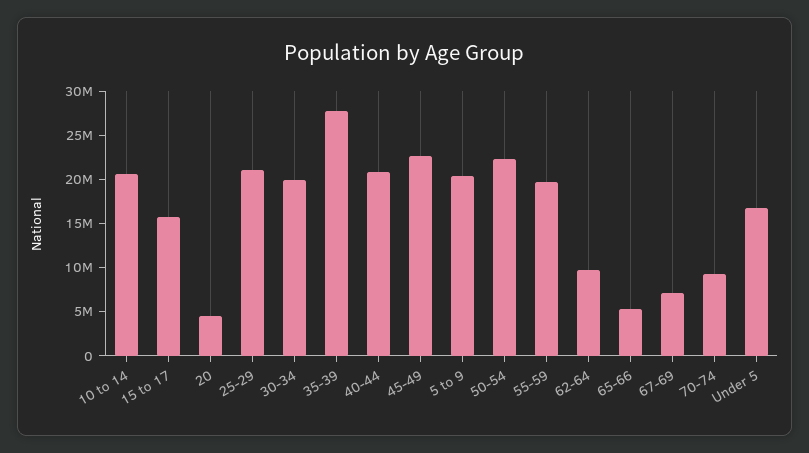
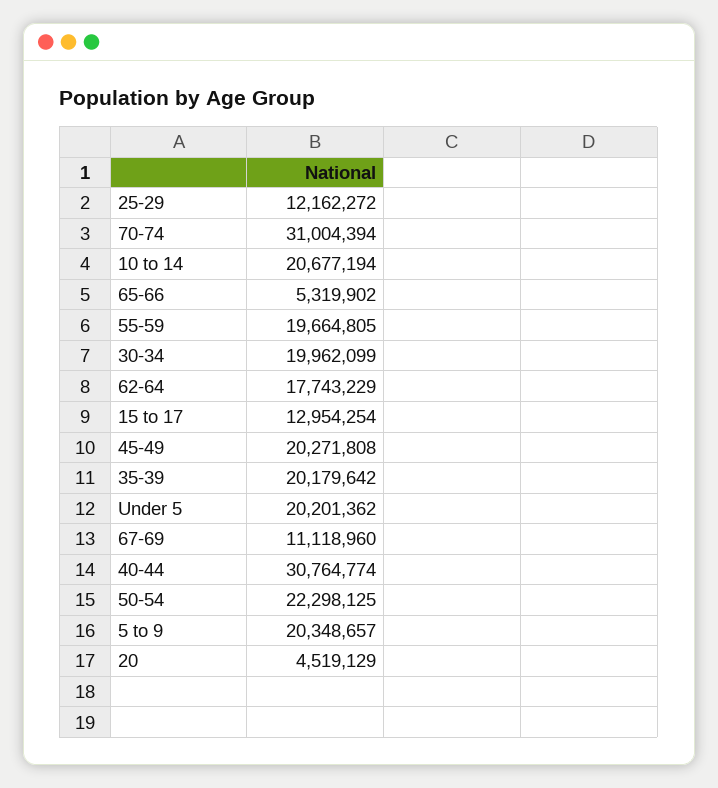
15 to 17: 16000000 -> 12954254
25-29: 21000000 -> 12162272
35-39: 28000000 -> 20179642
40-44: 21000000 -> 30764774
45-49: 23000000 -> 20271808
62-64: 10000000 -> 17743229
67-69: 7000000 -> 11118960
70-74: 9000000 -> 31004394
Under 5: 17000000 -> 20201362

